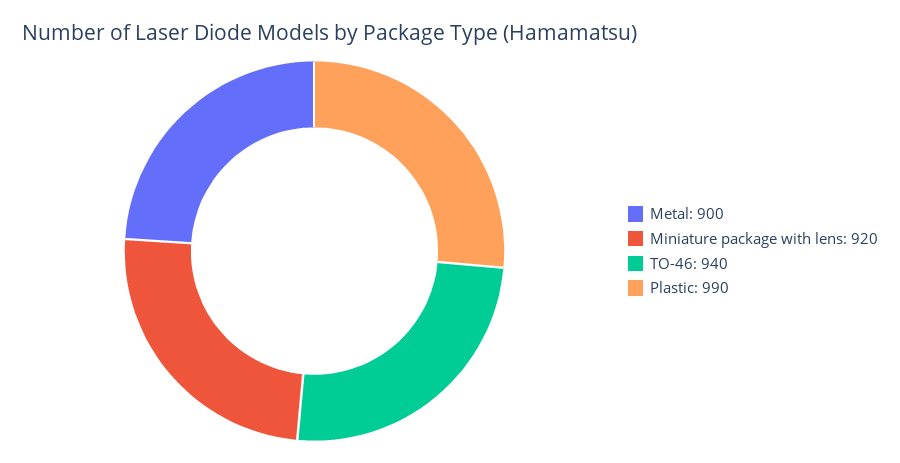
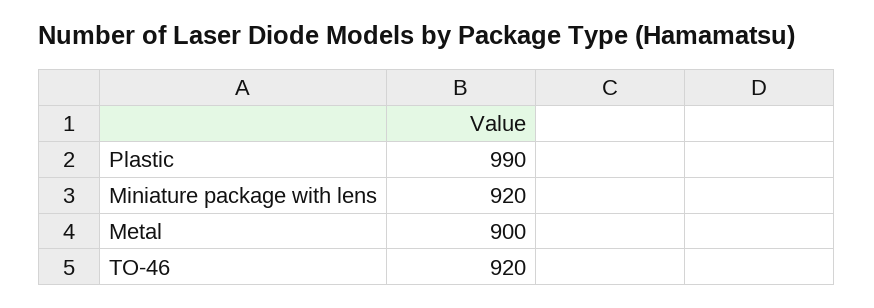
TO-46: 940 -> 920

